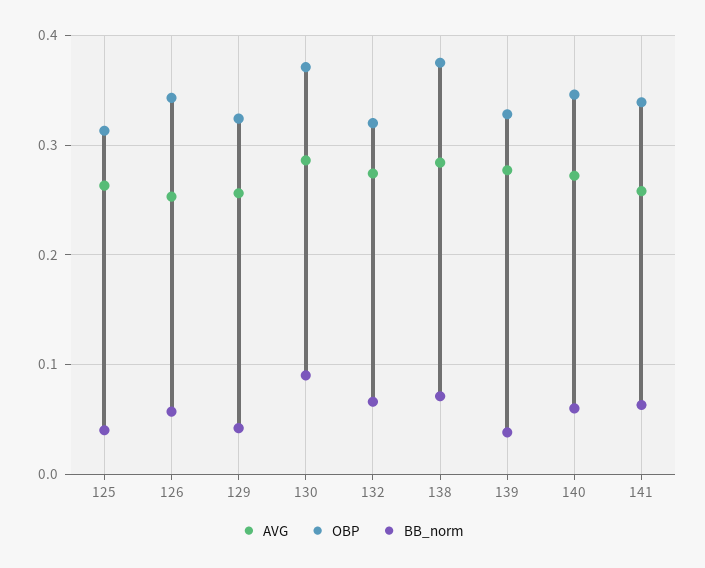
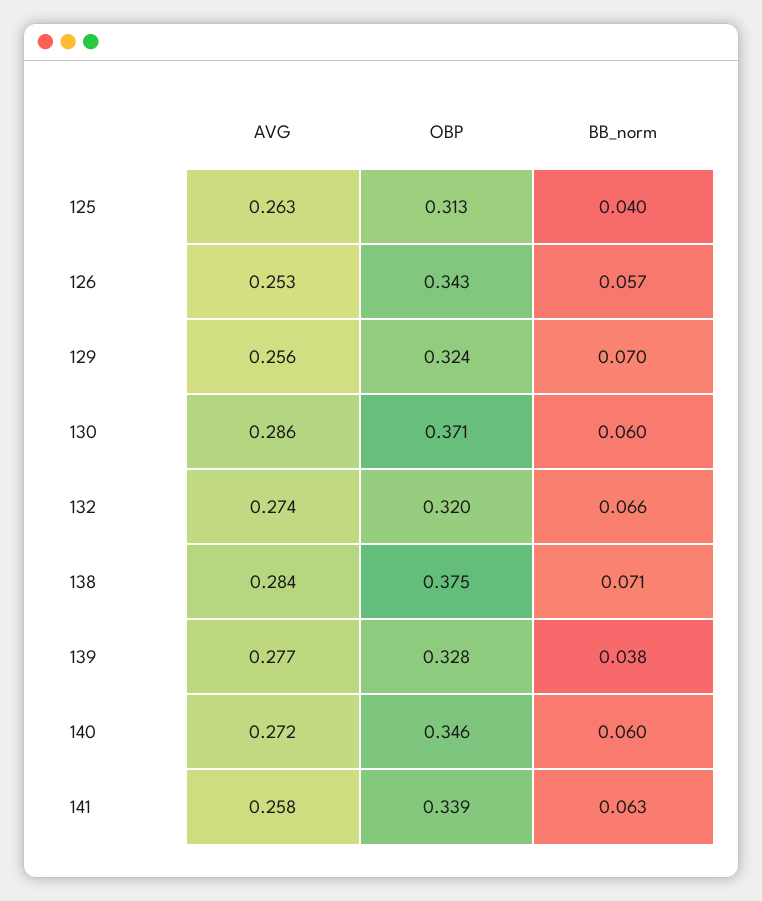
BB_norm, 129: 0.04 -> 0.07
BB_norm, 130: 0.09 -> 0.06

